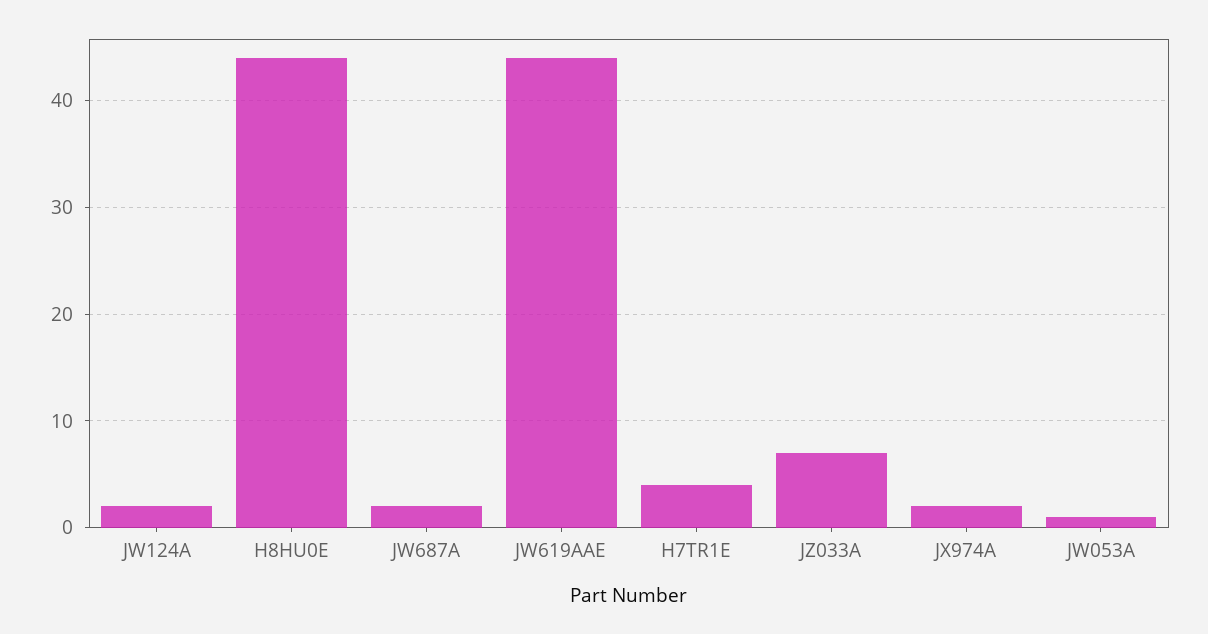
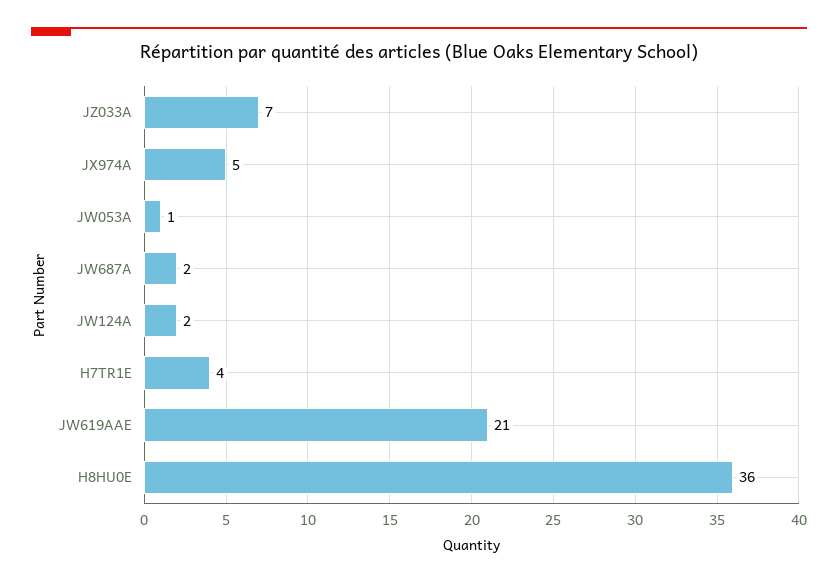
H8HU0E: 44 -> 36
JW619AAE: 44 -> 21
JX974A: 2 -> 5

